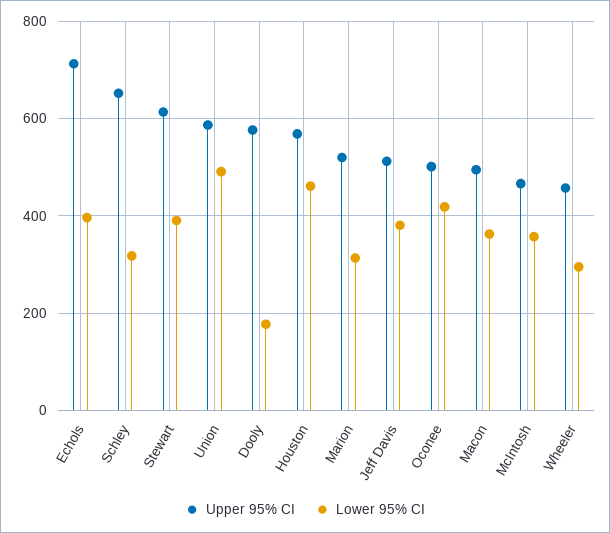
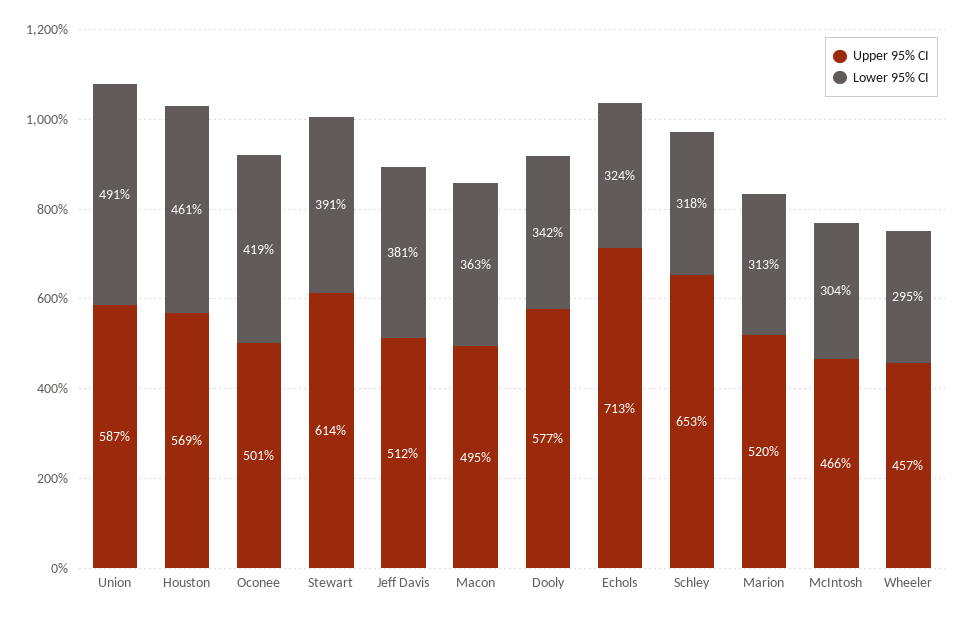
Lower 95% CI, Echols: 400 -> 324
Lower 95% CI, Dooly: 180 -> 342
Lower 95% CI, McIntosh: 360 -> 304

